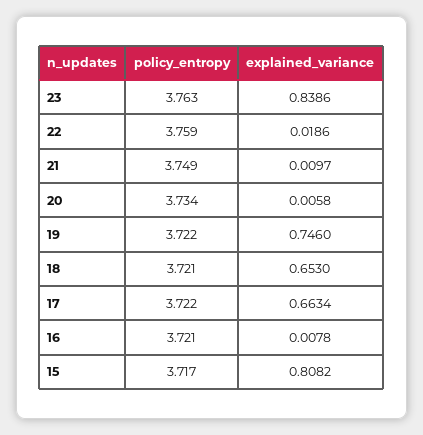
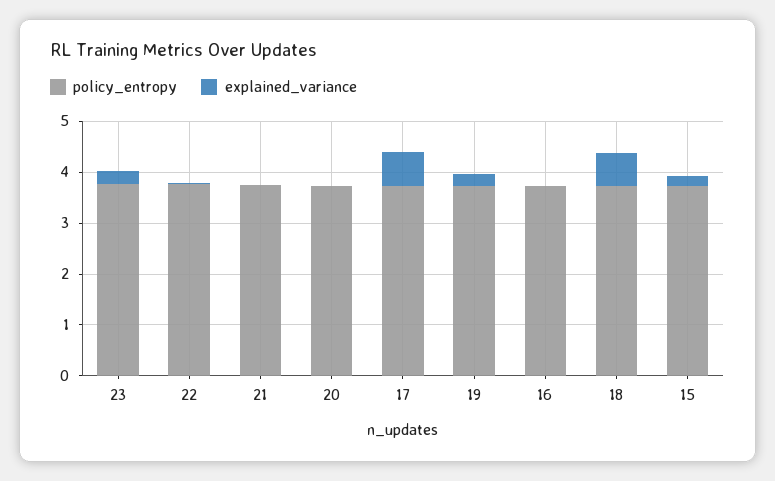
explained_variance, 23: 0.8386 -> 0.2
explained_variance, 19: 0.746 -> 0.2
explained_variance, 15: 0.8082 -> 0.2

